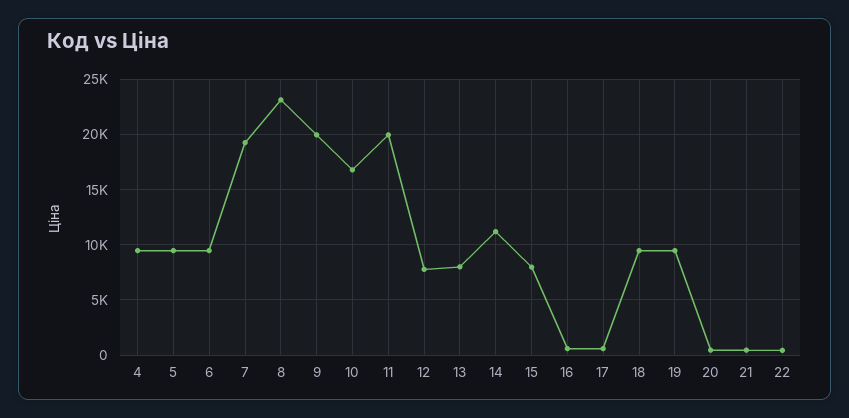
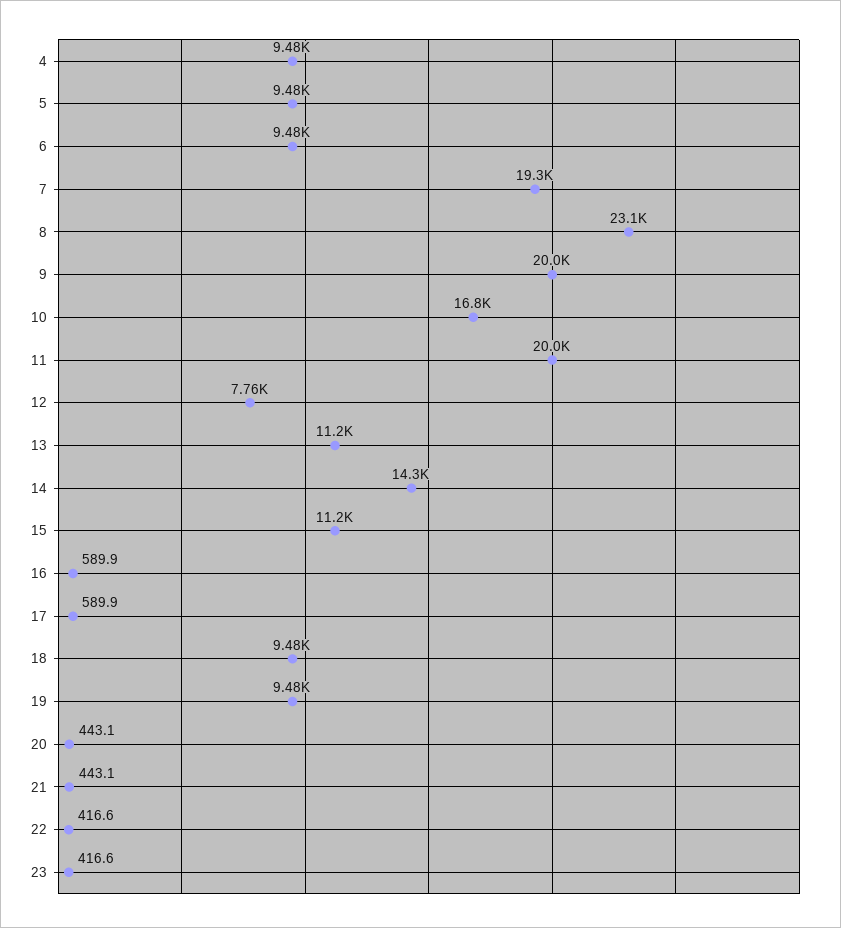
13: 8000 -> 11200
14: 11000 -> 14300
15: 8000 -> 11200
23: none -> 416.6

